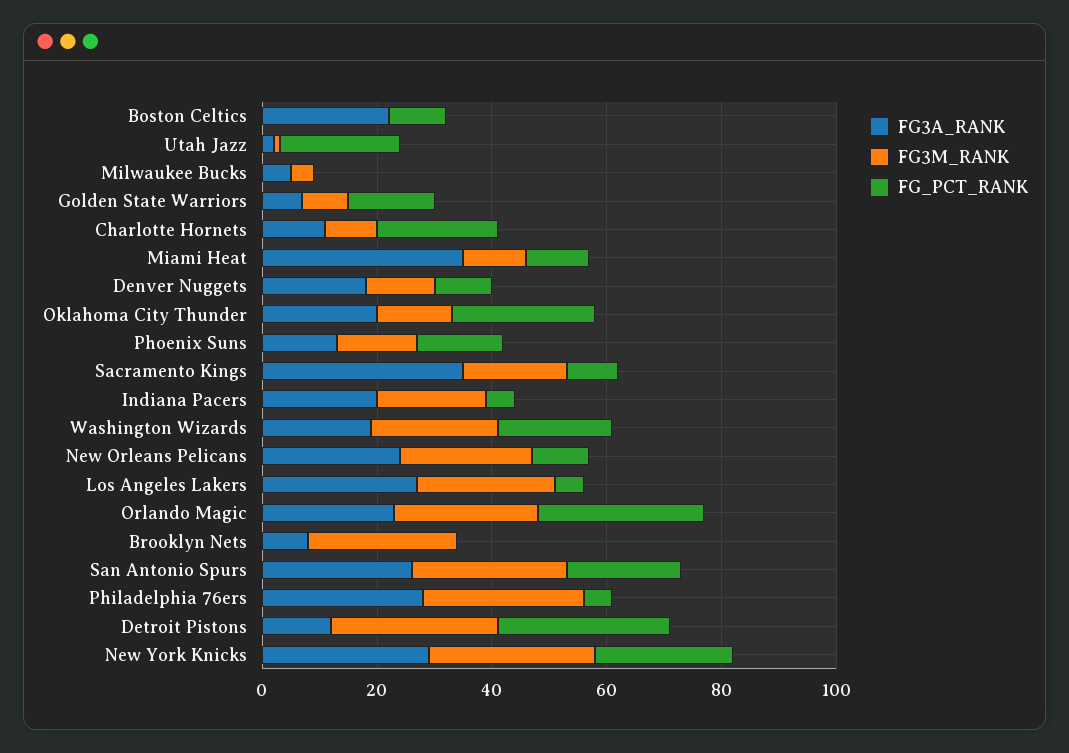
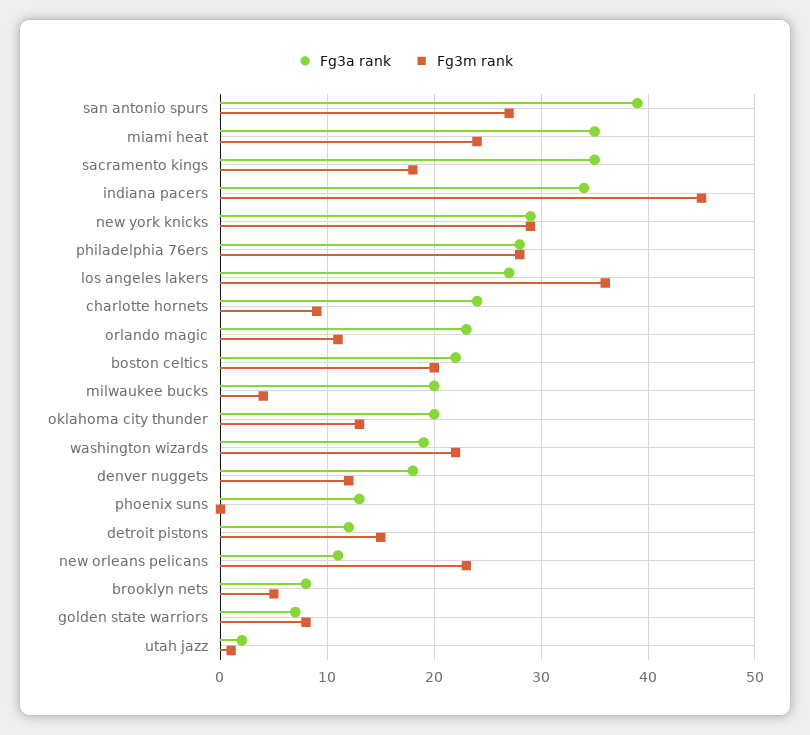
FG3M_RANK, Boston Celtics: 0 -> 20
FG_PCT_RANK, Boston Celtics: 10 -> none
FG_PCT_RANK, Utah Jazz: 20 -> none
FG3A_RANK, Milwaukee Bucks: 5 -> 20
FG_PCT_RANK, Milwaukee Bucks: 0 -> none
FG_PCT_RANK, Golden State Warriors: 15 -> none
FG3A_RANK, Charlotte Hornets: 10 -> 24
FG_PCT_RANK, Charlotte Hornets: 20 -> none
FG3M_RANK, Miami Heat: 10 -> 24
FG_PCT_RANK, Miami Heat: 10 -> none
FG_PCT_RANK, Denver Nuggets: 10 -> none
FG_PCT_RANK, Oklahoma City Thunder: 25 -> none
FG3M_RANK, Phoenix Suns: 15 -> 0
FG_PCT_RANK, Phoenix Suns: 15 -> none
FG_PCT_RANK, Sacramento Kings: 10 -> none
FG3A_RANK, Indiana Pacers: 20 -> 34
FG3M_RANK, Indiana Pacers: 20 -> 45
FG_PCT_RANK, Indiana Pacers: 5 -> none
FG_PCT_RANK, Washington Wizards: 20 -> none
FG3A_RANK, New Orleans Pelicans: 25 -> 11
FG_PCT_RANK, New Orleans Pelicans: 10 -> none
FG3M_RANK, Los Angeles Lakers: 25 -> 36
FG_PCT_RANK, Los Angeles Lakers: 5 -> none
FG3M_RANK, Orlando Magic: 25 -> 11
FG_PCT_RANK, Orlando Magic: 30 -> none
FG3M_RANK, Brooklyn Nets: 25 -> 5
FG_PCT_RANK, Brooklyn Nets: 0 -> none
FG3A_RANK, San Antonio Spurs: 25 -> 39
FG_PCT_RANK, San Antonio Spurs: 20 -> none
FG_PCT_RANK, Philadelphia 76ers: 5 -> none
FG3M_RANK, Detroit Pistons: 30 -> 15
FG_PCT_RANK, Detroit Pistons: 30 -> none
FG_PCT_RANK, New York Knicks: 25 -> none

